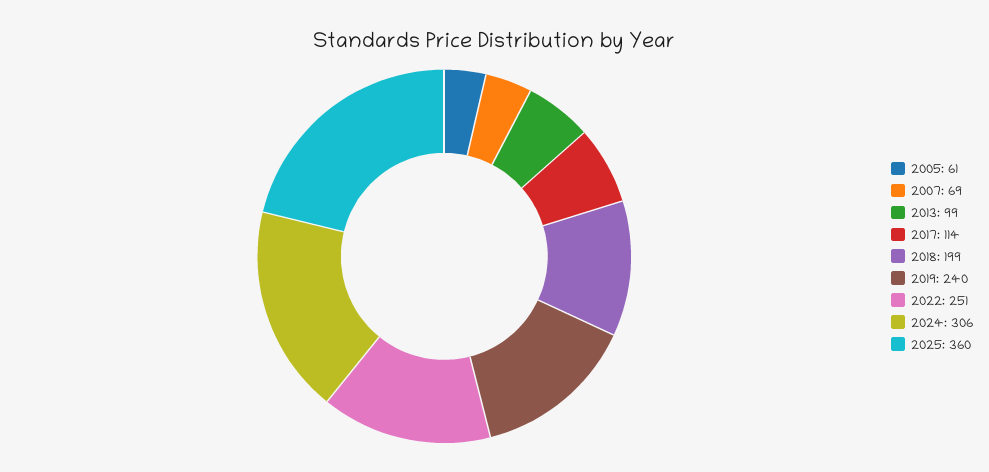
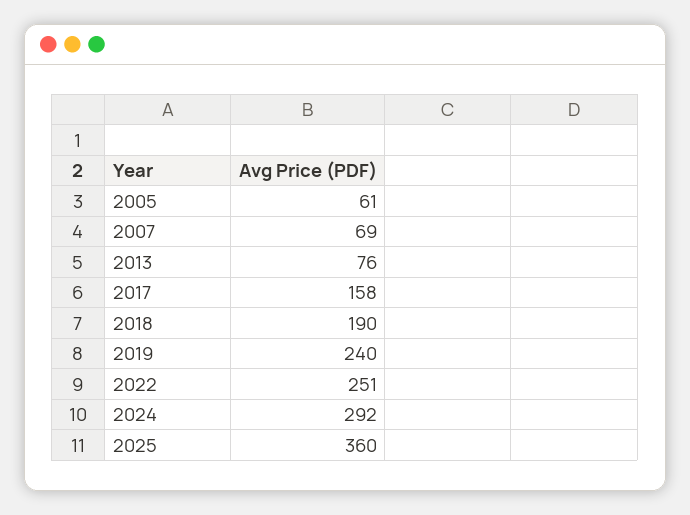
2013: 99 -> 76
2017: 114 -> 158
2018: 199 -> 190
2024: 306 -> 292

